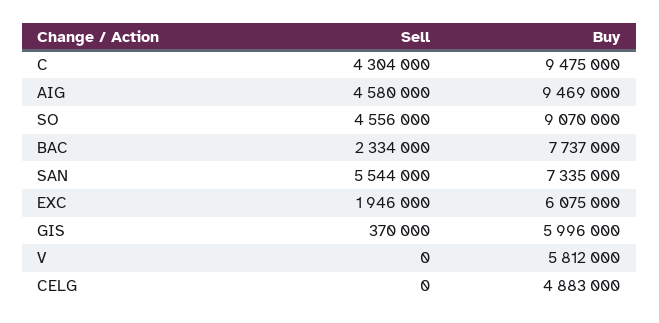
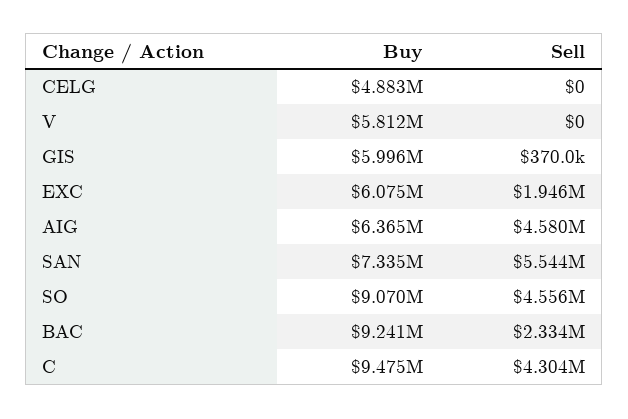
Buy, AIG: 9469000 -> 6365000
Buy, BAC: 7737000 -> 9241000

